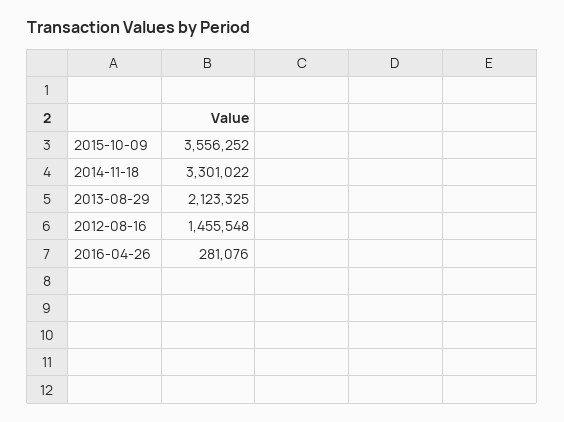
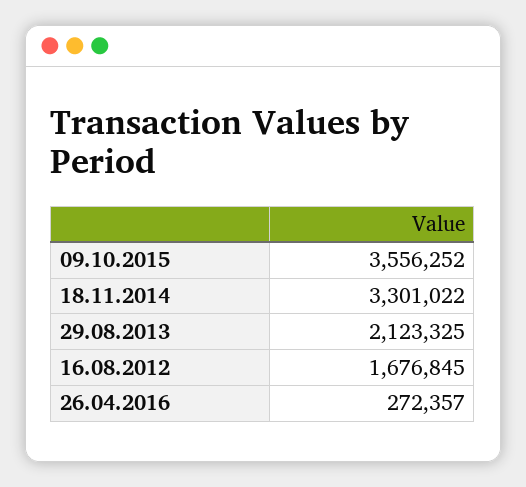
2012-08-16: 1455548 -> 1676845
2016-04-26: 281076 -> 272357

